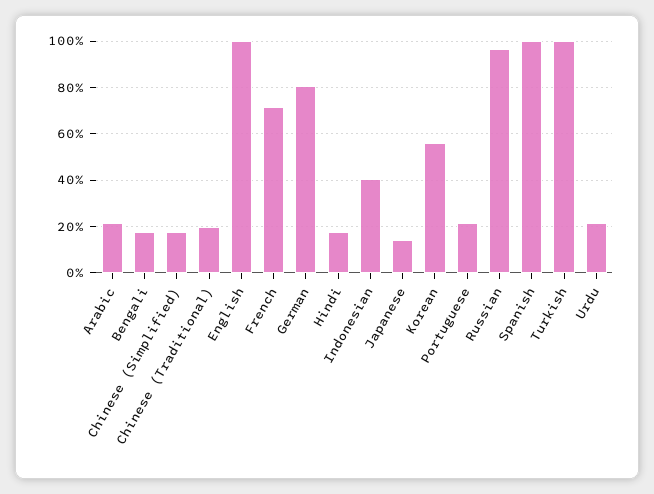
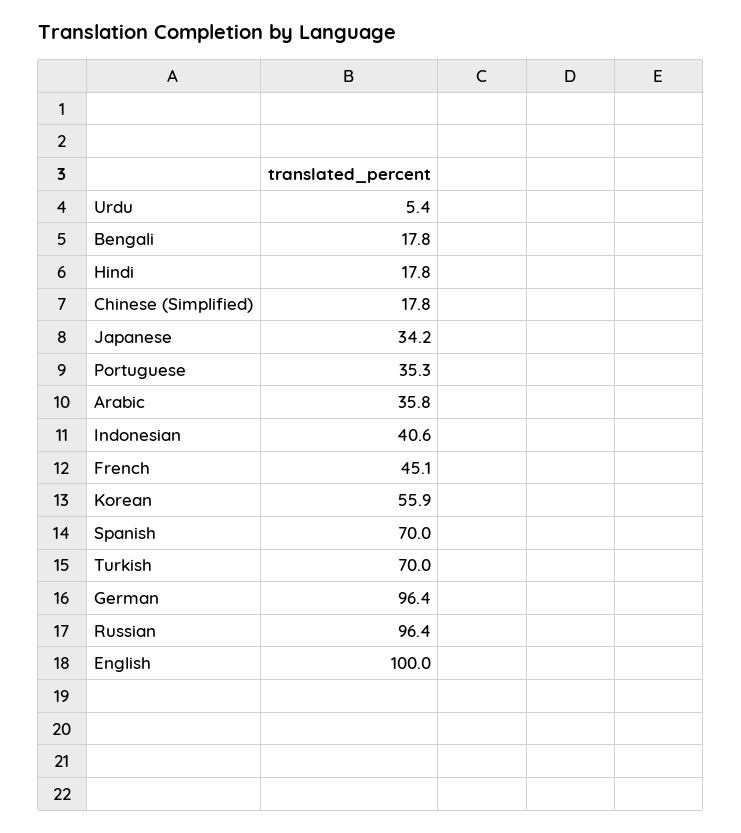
Arabic: 20 -> 35.8
Chinese (Traditional): 20 -> none
French: 70 -> 45.1
German: 80 -> 96.4
Japanese: 15 -> 34.2
Portuguese: 20 -> 35.3
Spanish: 100 -> 70
Turkish: 100 -> 70
Urdu: 20 -> 5.4

